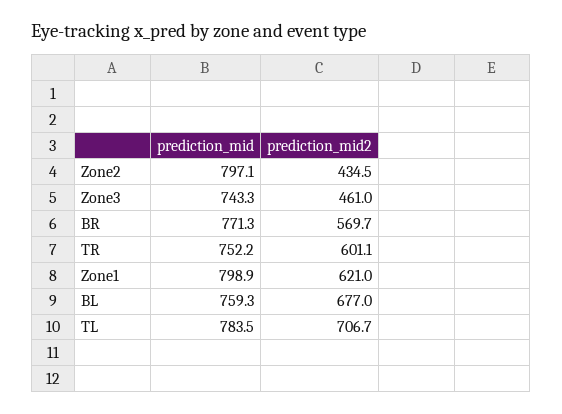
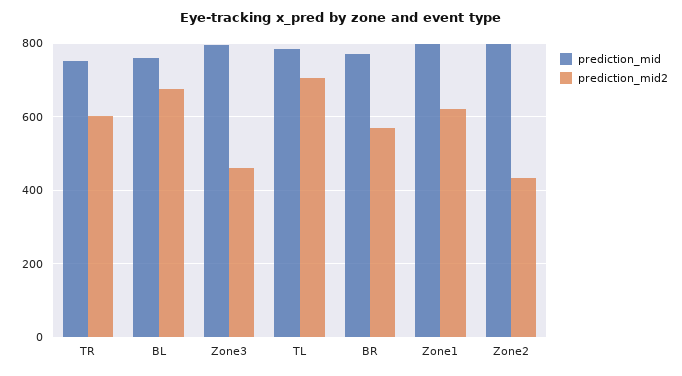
prediction_mid, Zone3: 743.3 -> 800

